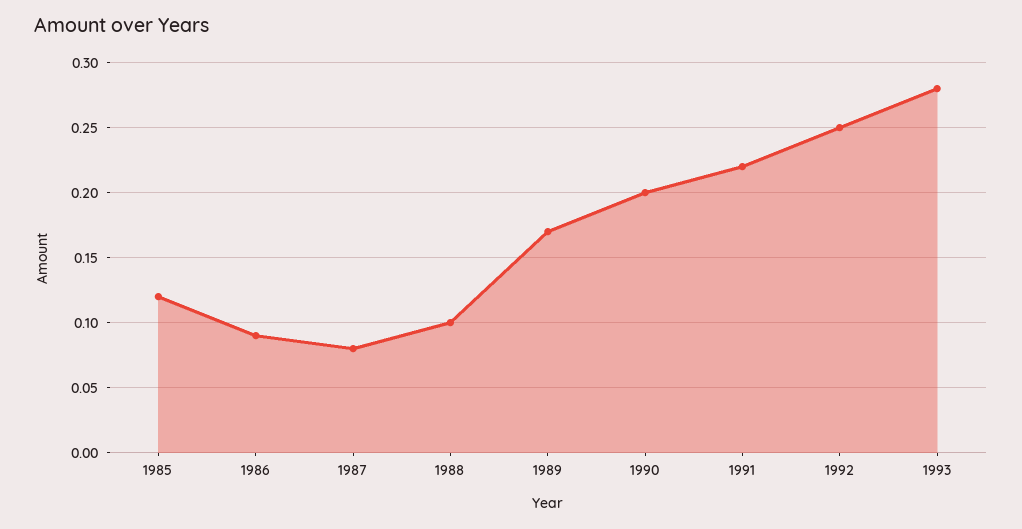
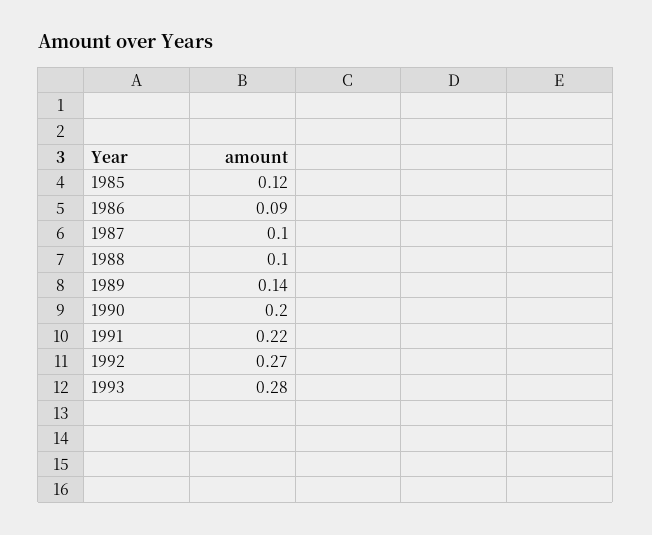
1987: 0.08 -> 0.1
1989: 0.17 -> 0.14
1992: 0.25 -> 0.27

